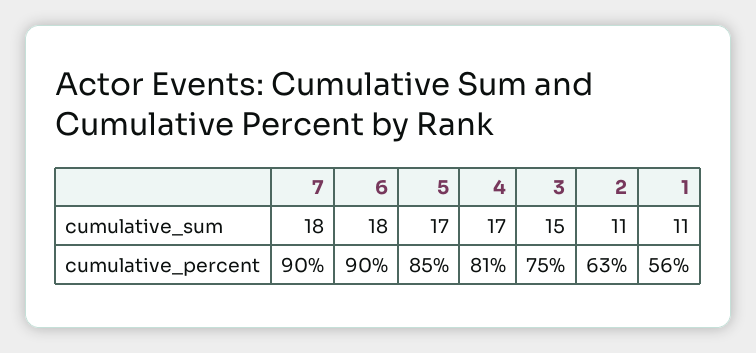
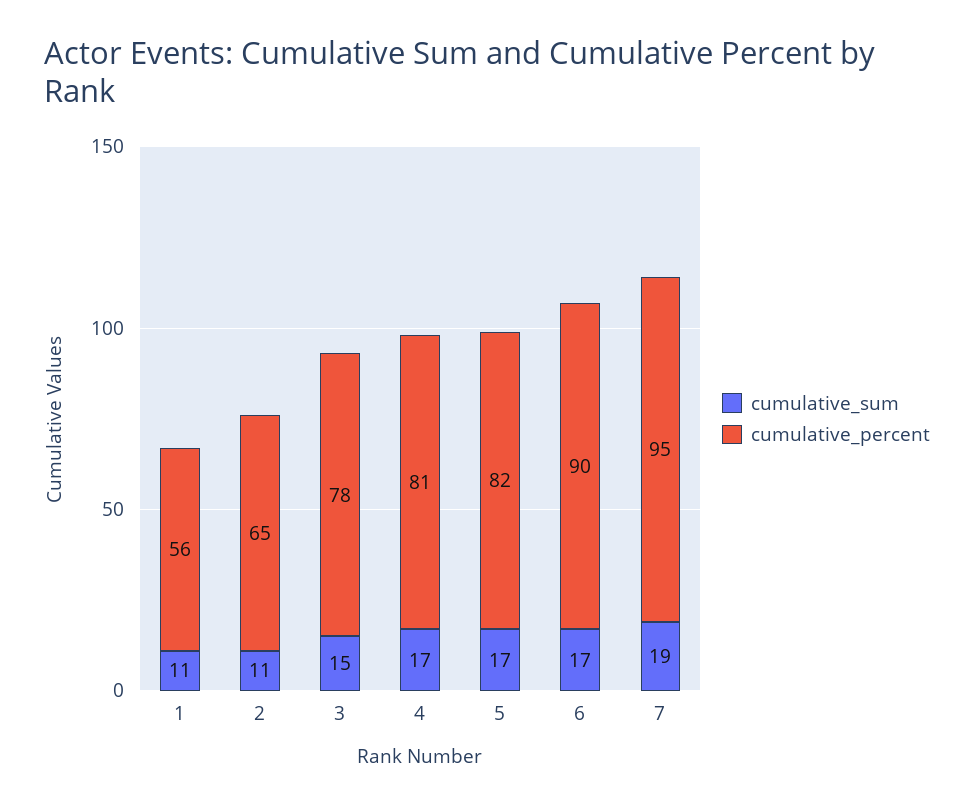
cumulative_sum, 7: 18 -> 19
cumulative_sum, 6: 18 -> 17
cumulative_percent, 7: 90 -> 95
cumulative_percent, 5: 85 -> 82
cumulative_percent, 3: 75 -> 78
cumulative_percent, 2: 63 -> 65

